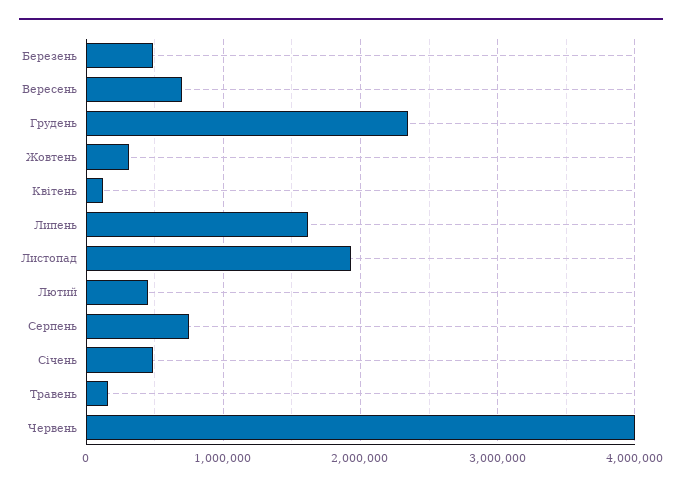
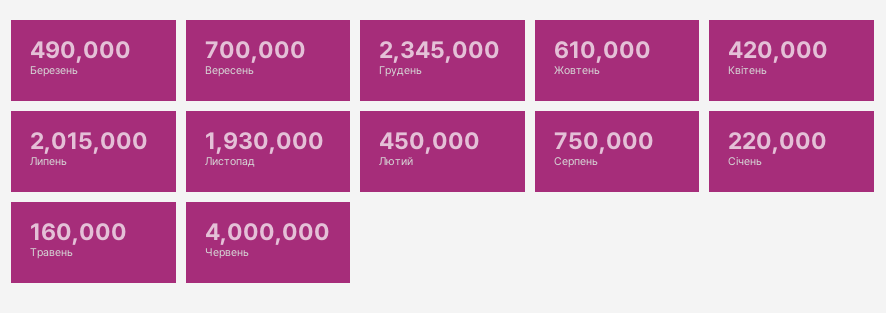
Жовтень: 300000 -> 610000
Квітень: 100000 -> 420000
Липень: 1600000 -> 2015000
Січень: 500000 -> 220000

